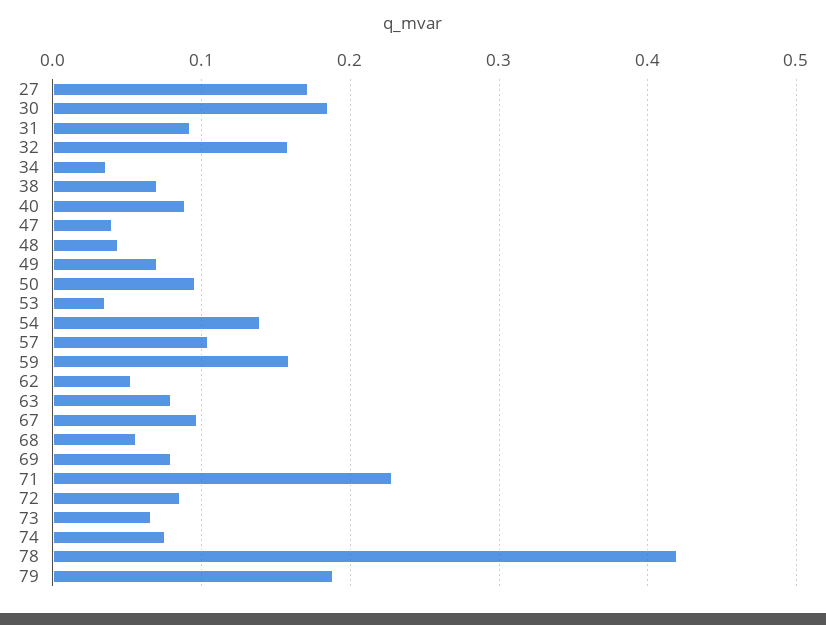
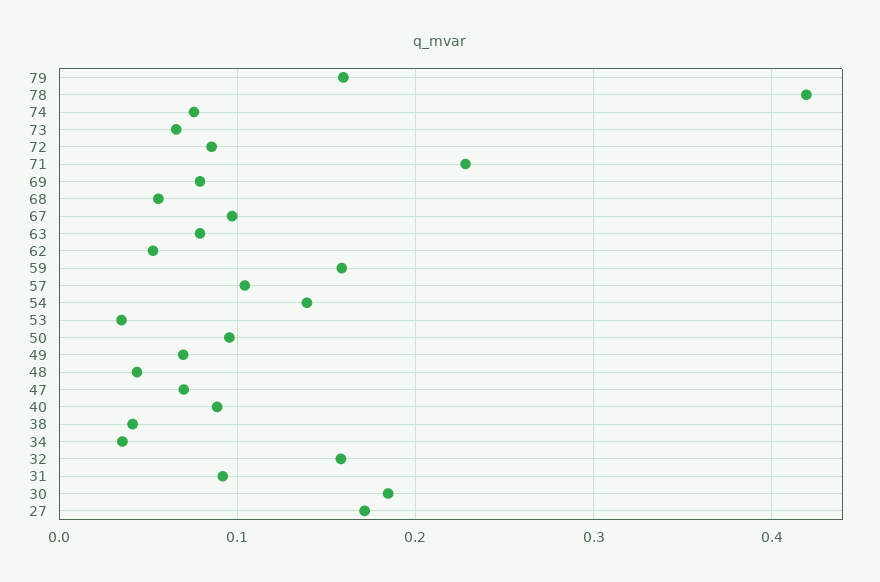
38: 0.07 -> 0.04
47: 0.04 -> 0.07
79: 0.19 -> 0.16

